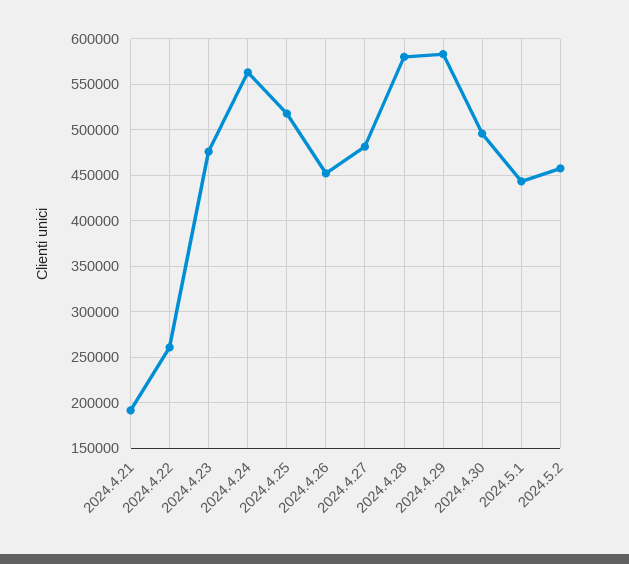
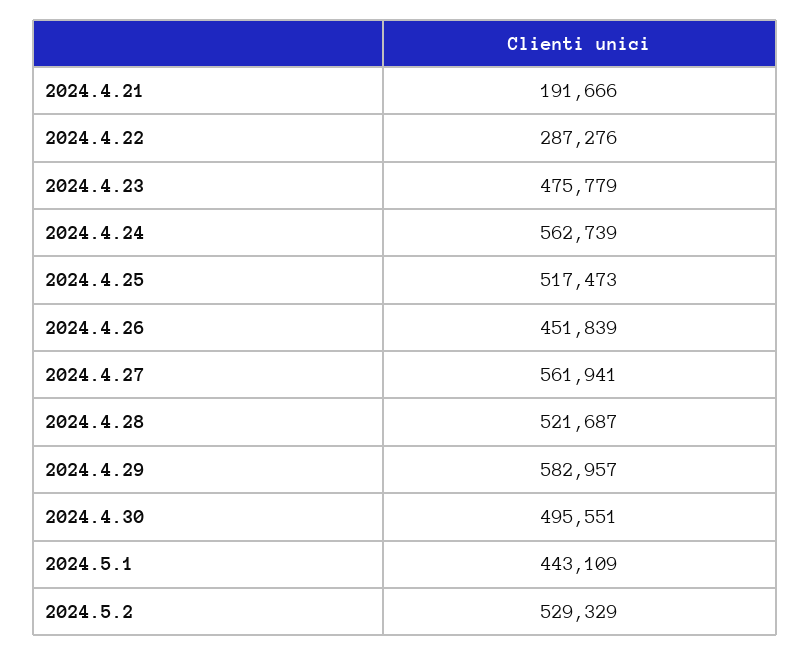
2024.4.22: 260000 -> 287276
2024.4.27: 480000 -> 561941
2024.4.28: 580000 -> 521687
2024.5.2: 460000 -> 529329

